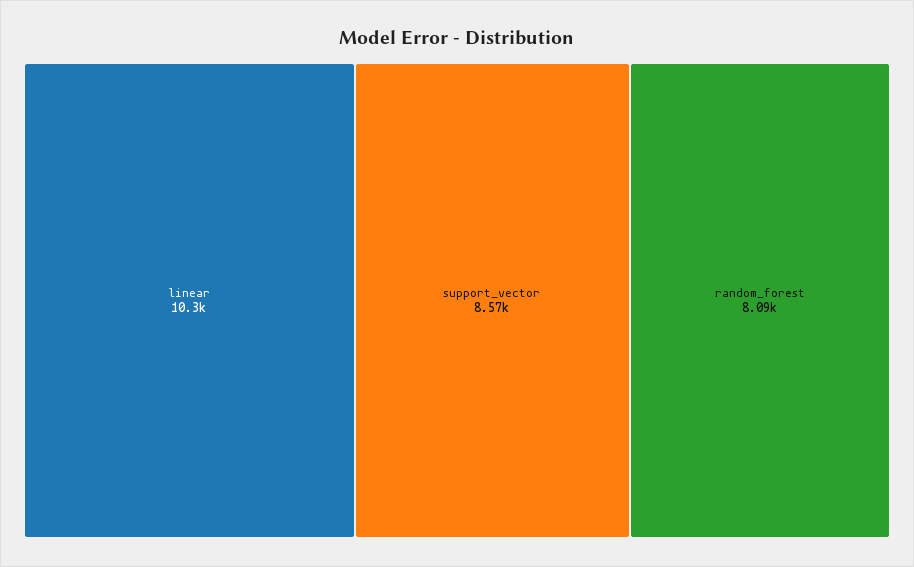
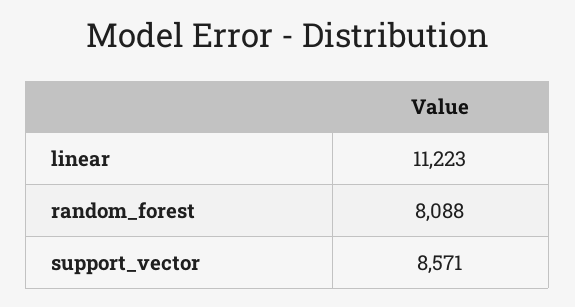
linear: 10300 -> 11223

